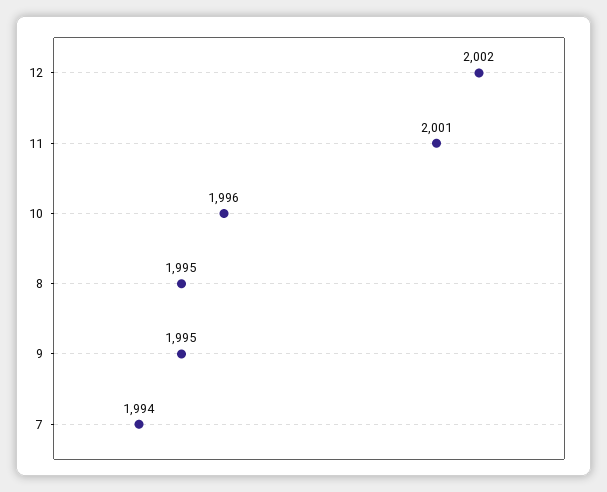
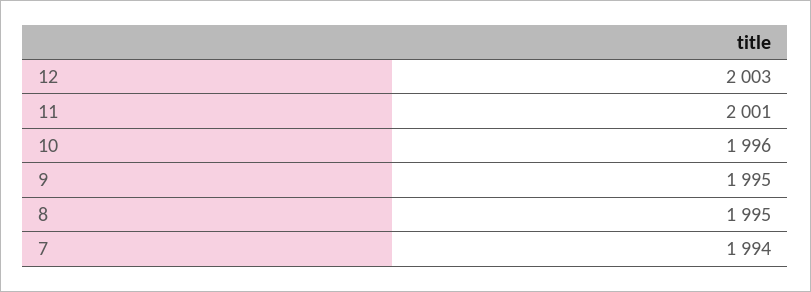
12: 2002 -> 2003

